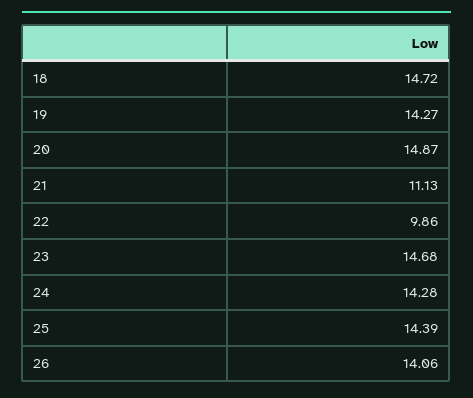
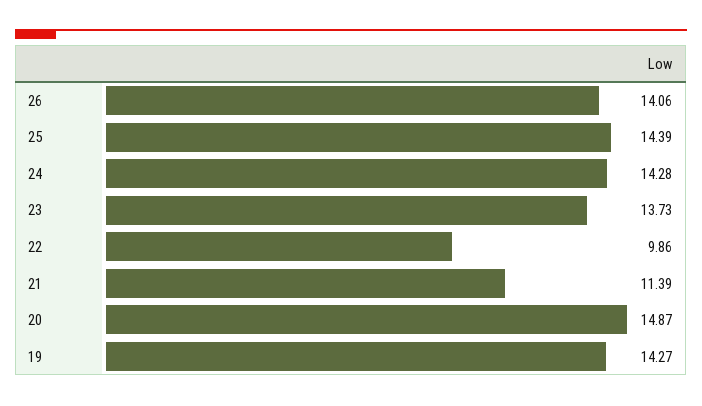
18: 14.72 -> none
21: 11.13 -> 11.39
23: 14.68 -> 13.73

